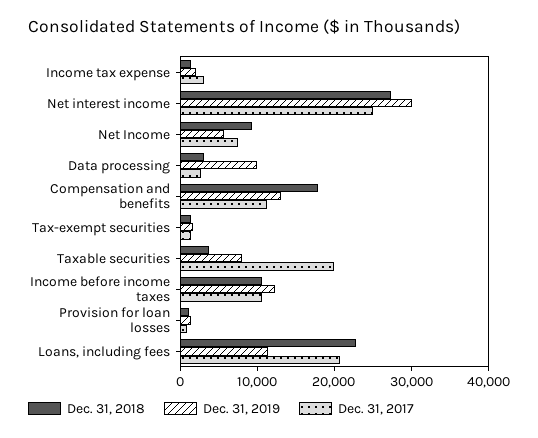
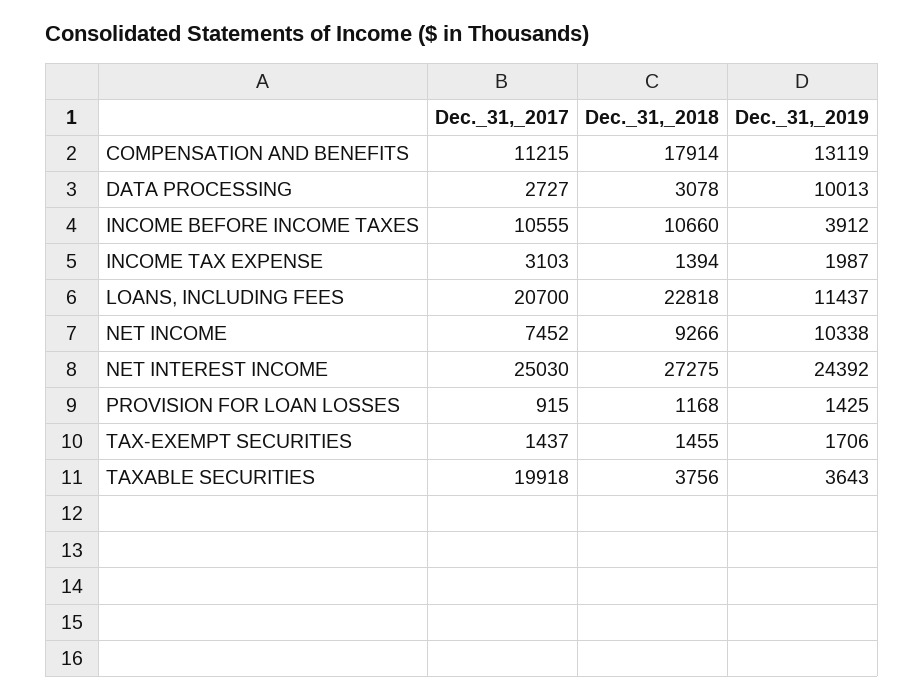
Dec. 31, 2019, Net interest income: 30000 -> 24392
Dec. 31, 2019, Net Income: 6000 -> 10338
Dec. 31, 2019, Taxable securities: 8000 -> 3643
Dec. 31, 2019, Income before income taxes: 12000 -> 3912

